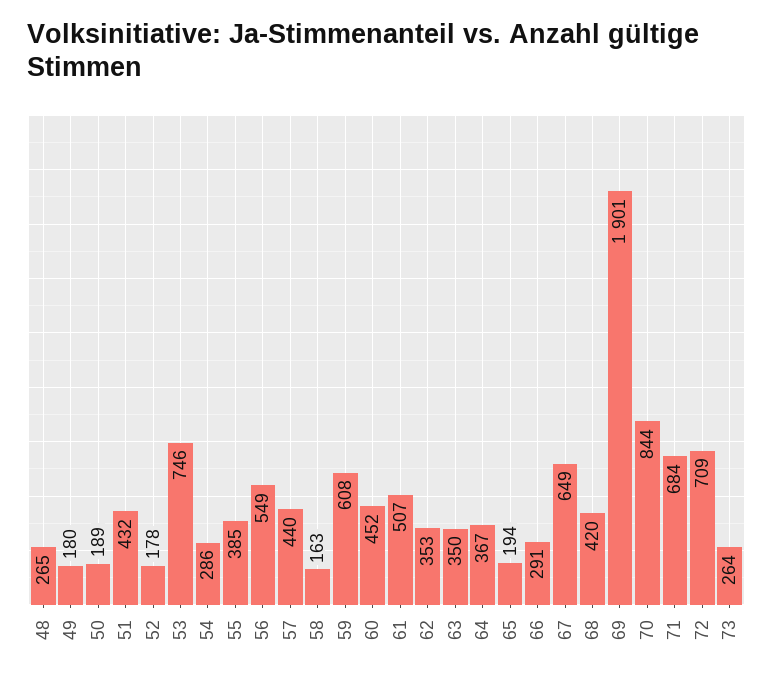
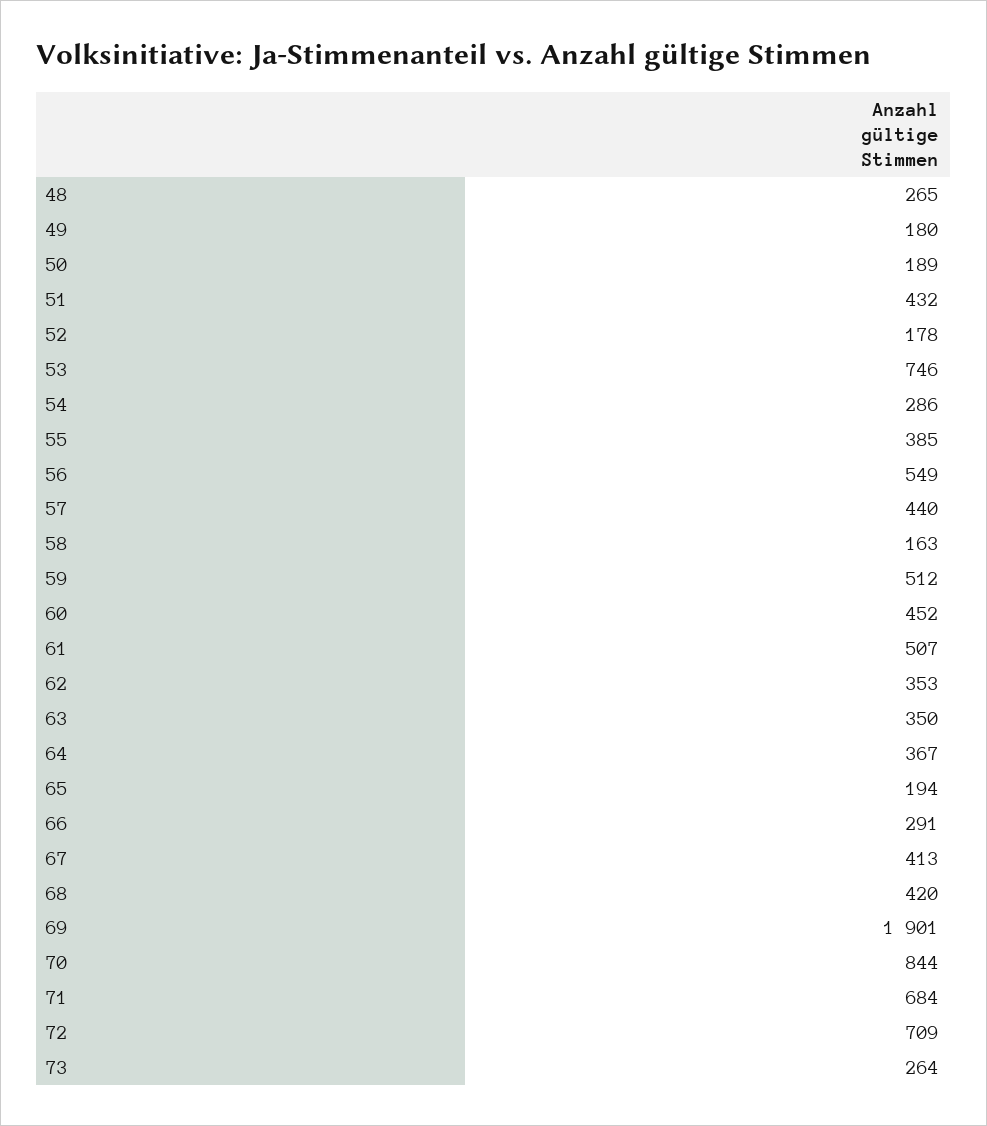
59: 608 -> 512
67: 649 -> 413

